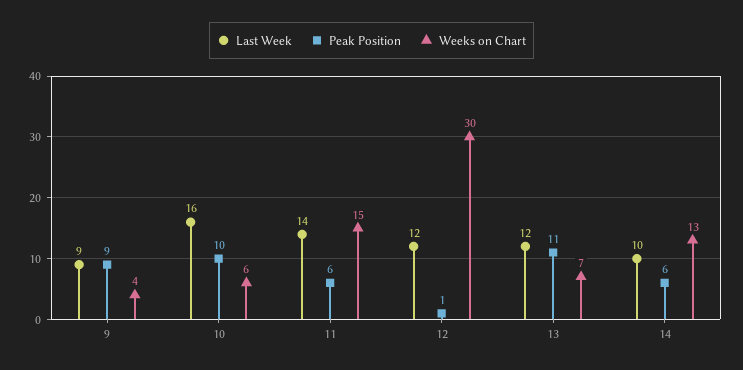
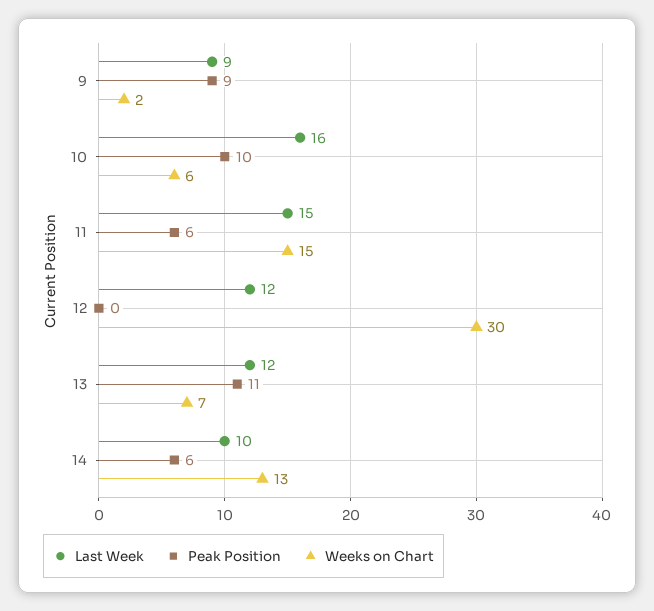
Weeks on Chart, 9: 4 -> 2
Last Week, 11: 14 -> 15
Peak Position, 12: 1 -> 0

